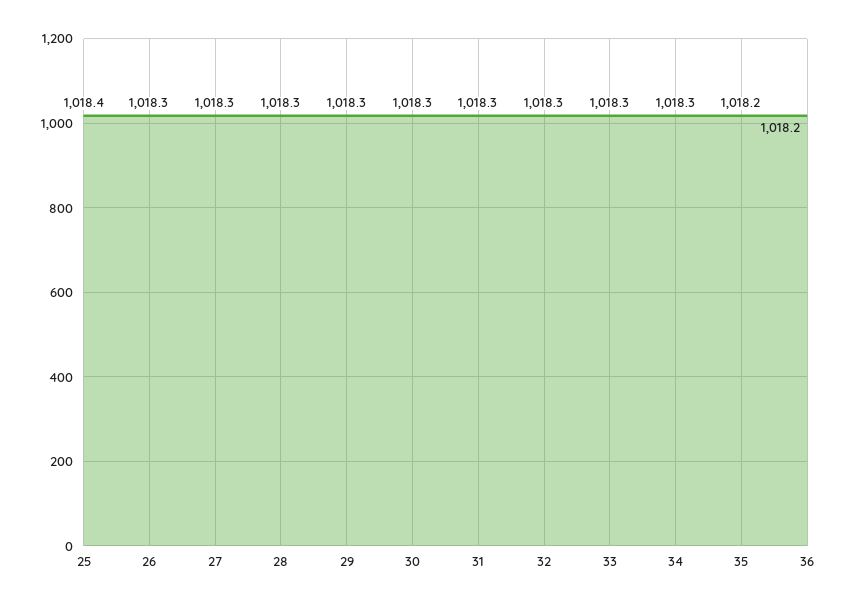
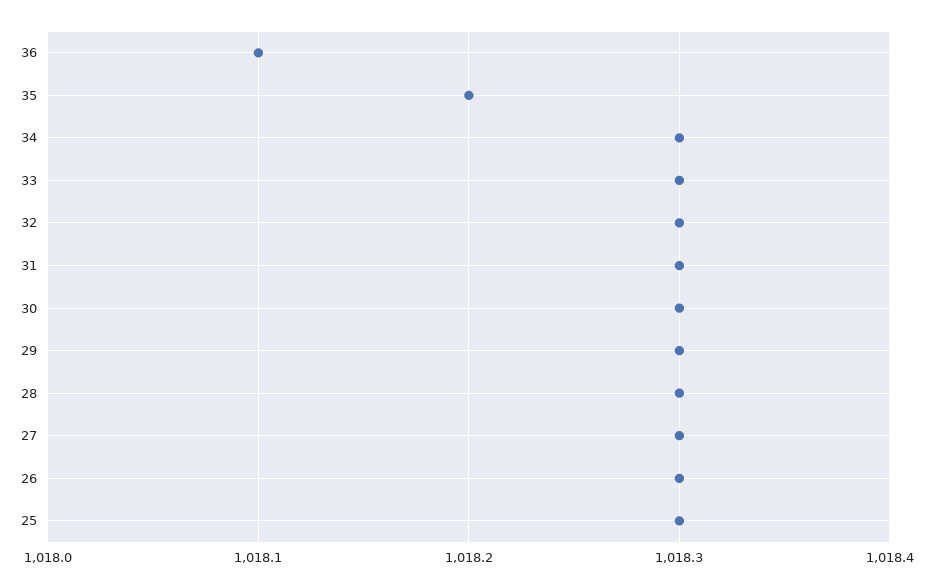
25: 1018.4 -> 1018.3
36: 1018.2 -> 1018.1

